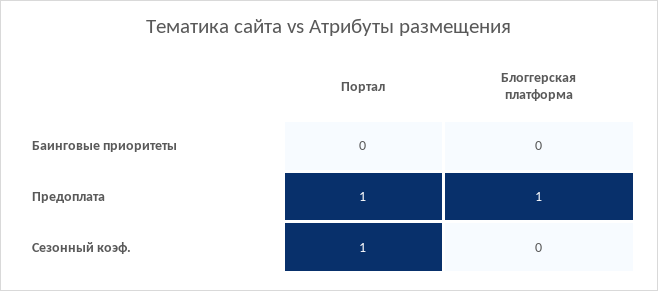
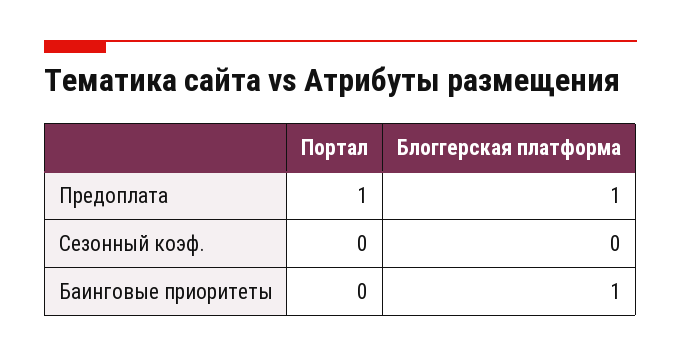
Блоггерская платформа, Баинговые приоритеты: 0 -> 1
Портал, Сезонный коэф.: 1 -> 0

